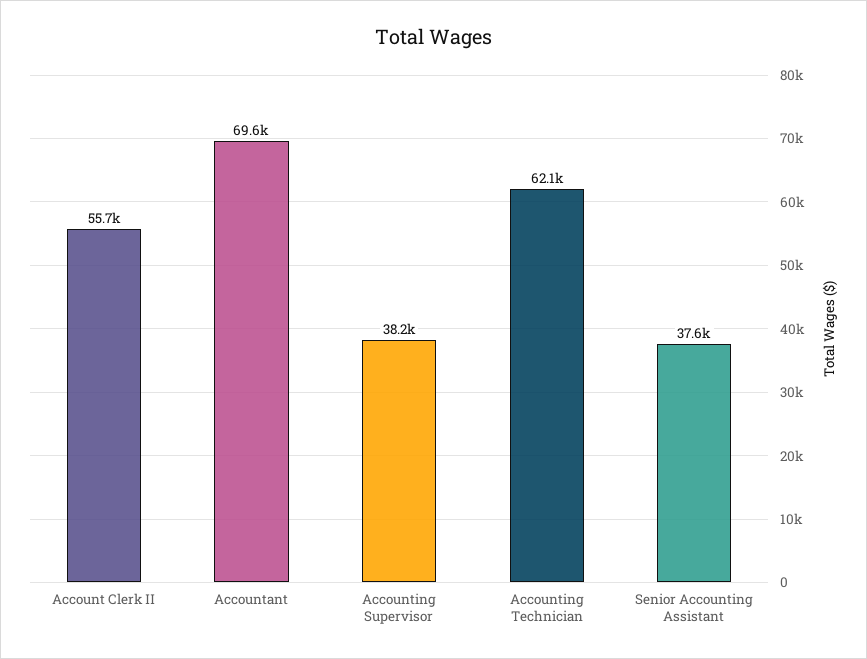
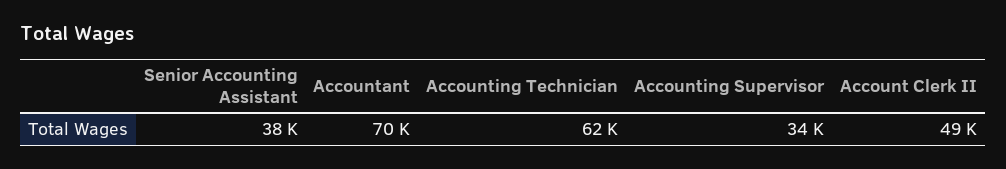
Account Clerk II: 55700 -> 49000
Accounting Supervisor: 38200 -> 34000

